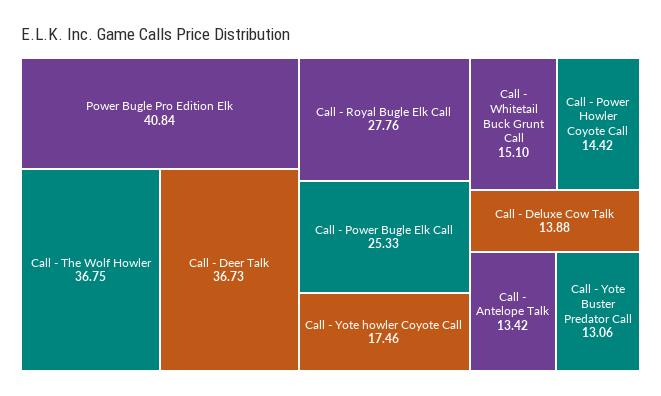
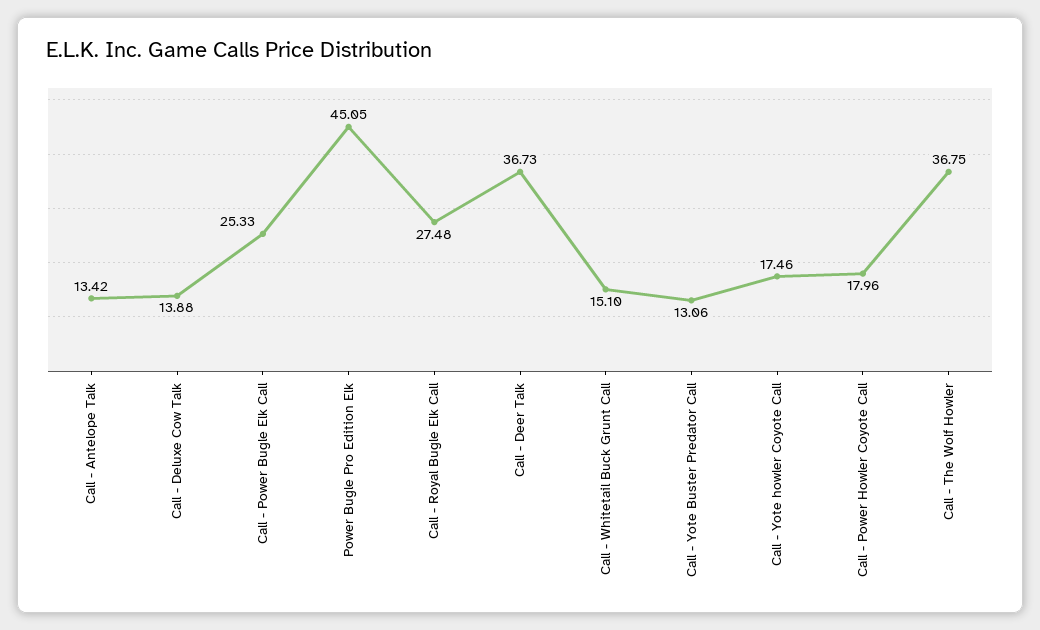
Power Bugle Pro Edition Elk: 40.84 -> 45.05
Call - Royal Bugle Elk Call: 27.76 -> 27.48
Call - Power Howler Coyote Call: 14.42 -> 17.96

